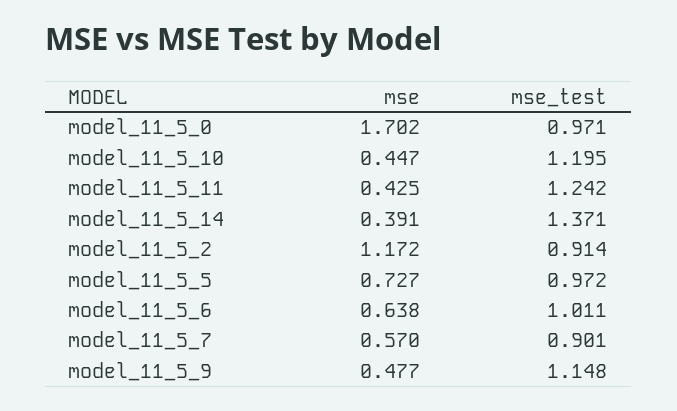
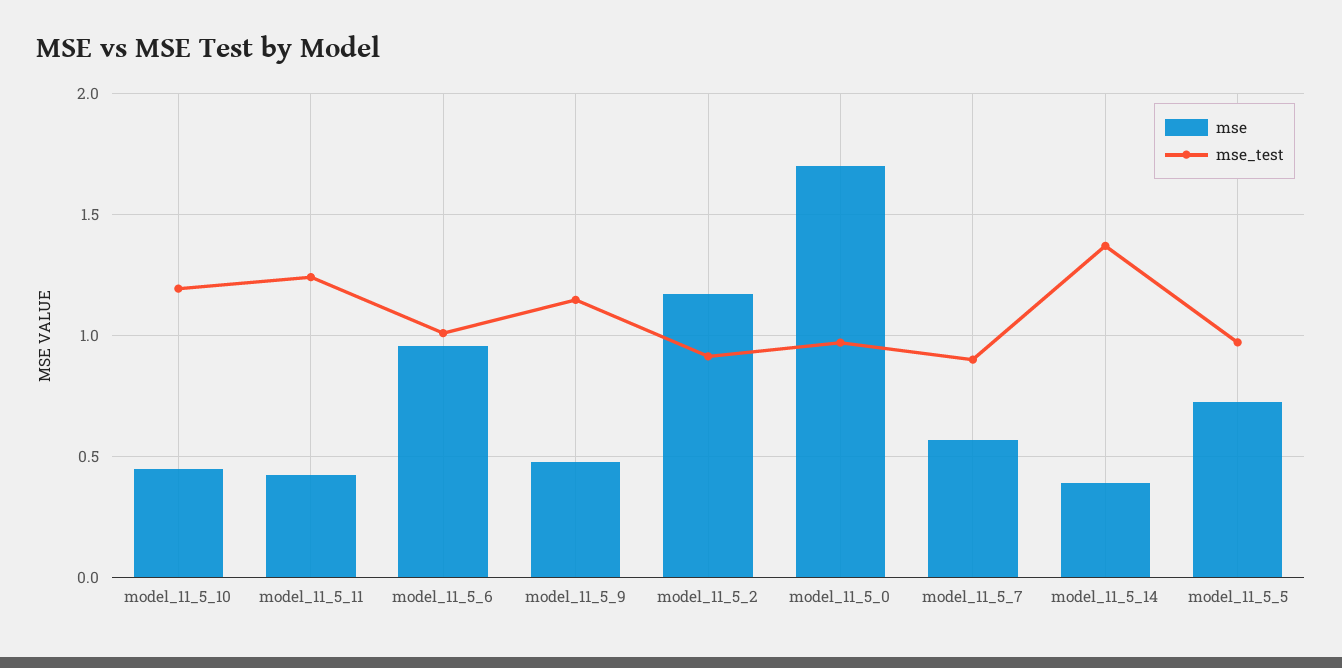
mse, model_11_5_6: 0.638 -> 0.95

